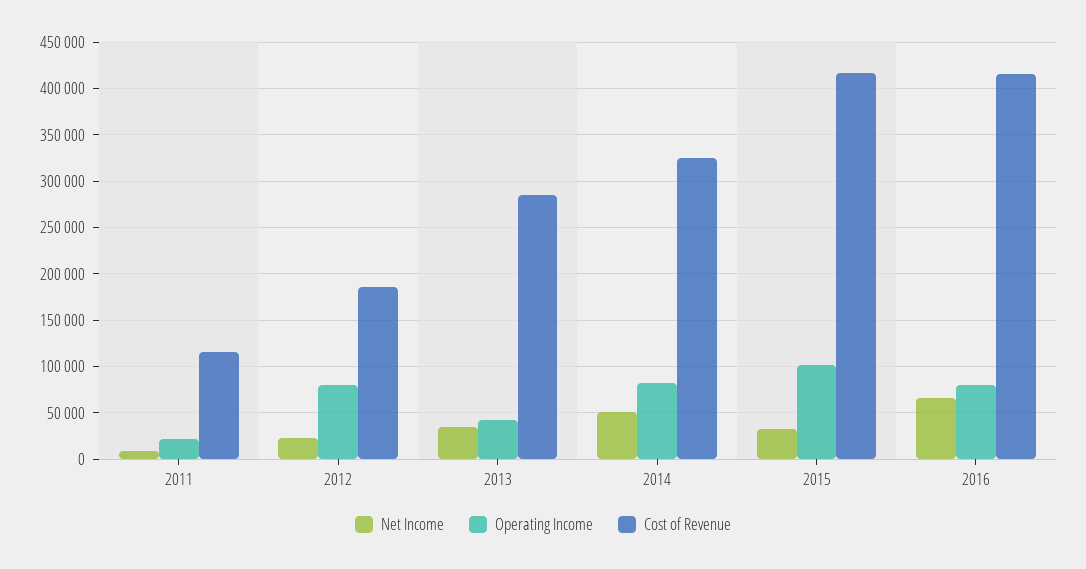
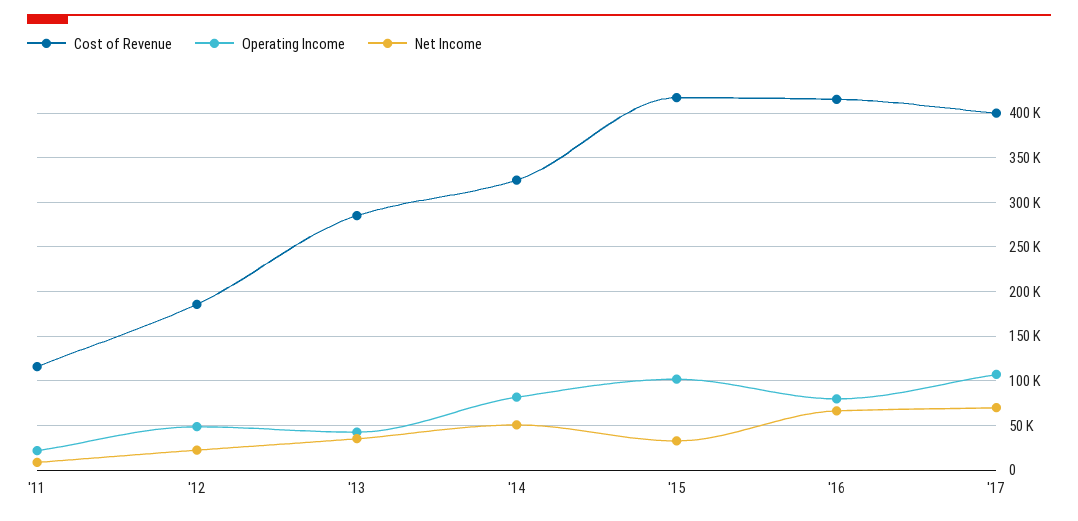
Operating Income, 2012: 80000 -> 50000
Cost of Revenue, '17: none -> 400000
Operating Income, '17: none -> 110000
Net Income, '17: none -> 70000

